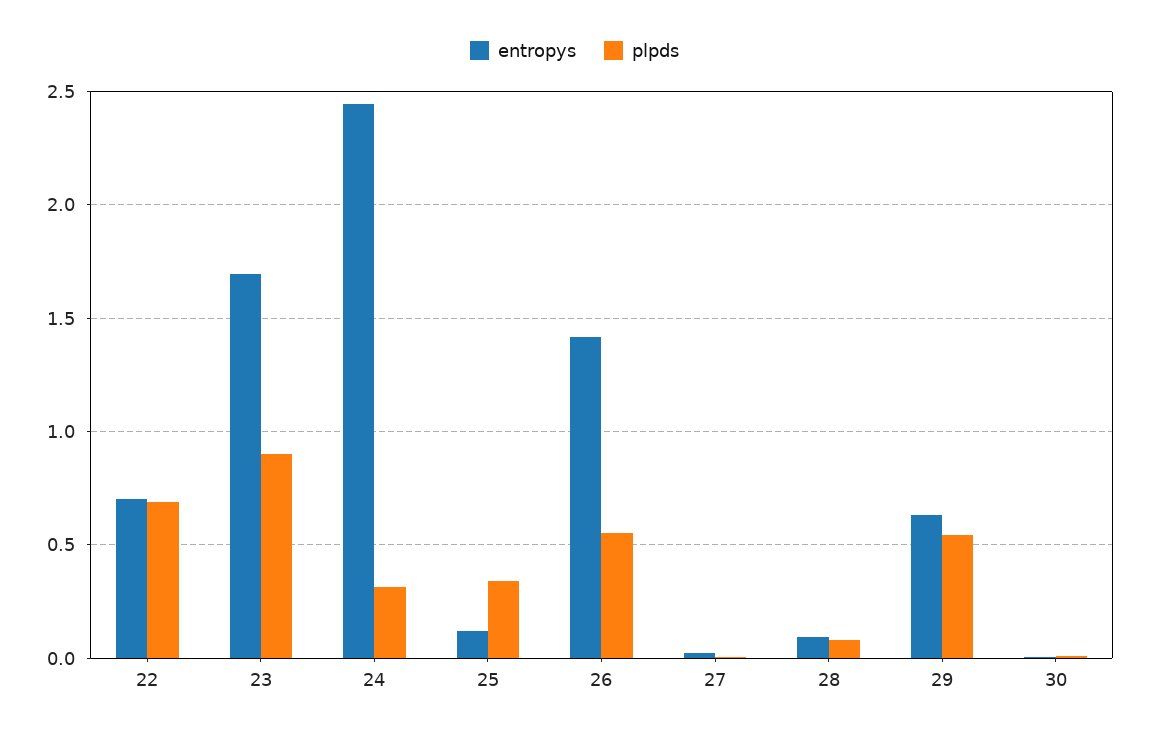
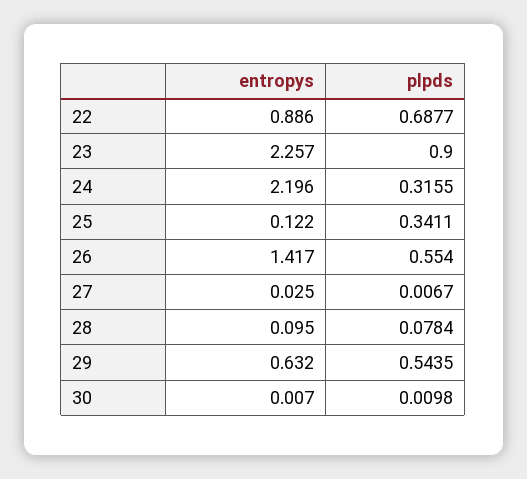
entropys, 22: 0.7 -> 0.886
entropys, 23: 1.7 -> 2.257
entropys, 24: 2.45 -> 2.196

